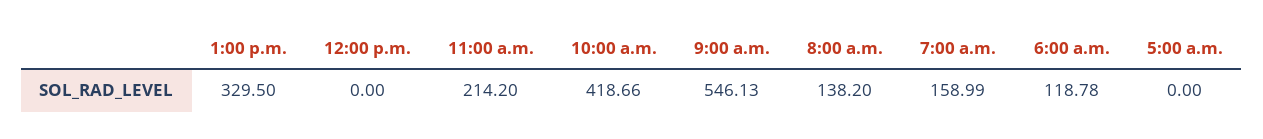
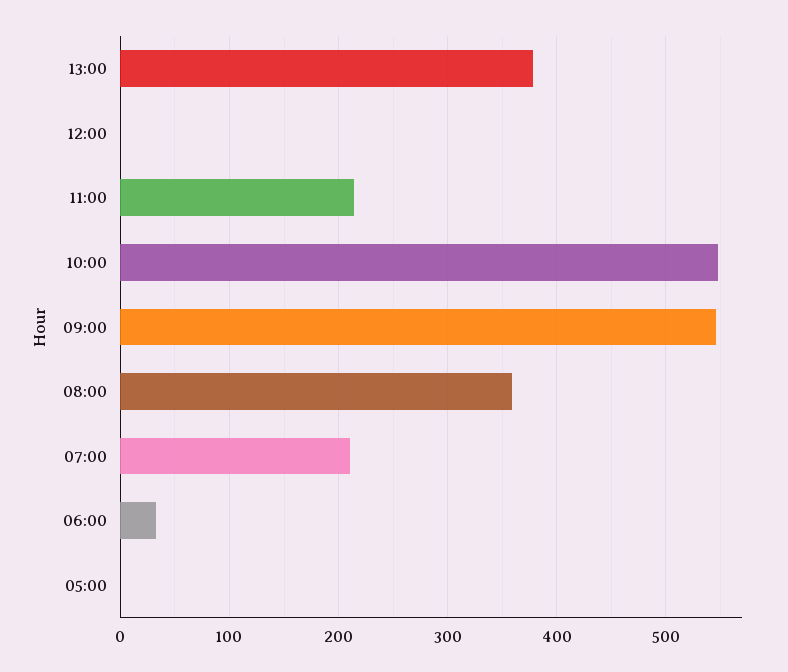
1:00 p.m.: 329.5 -> 380
10:00 a.m.: 418.66 -> 550
8:00 a.m.: 138.2 -> 360
7:00 a.m.: 158.99 -> 210
6:00 a.m.: 118.78 -> 30

